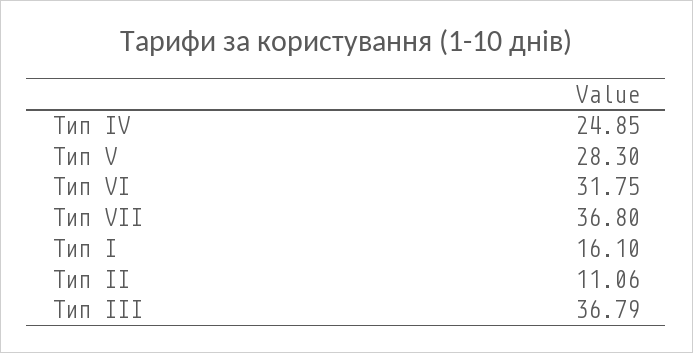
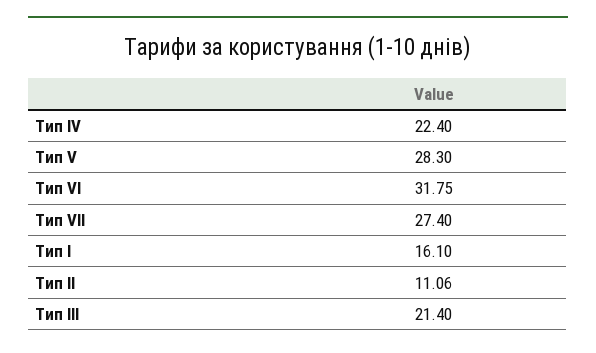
Тип IV: 24.85 -> 22.4
Тип VIІ: 36.8 -> 27.4
Тип ІІІ: 36.79 -> 21.4

